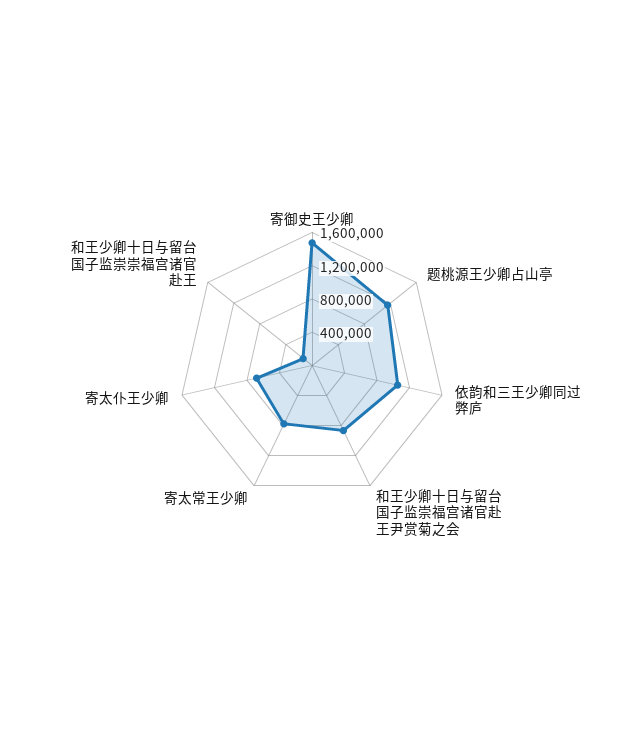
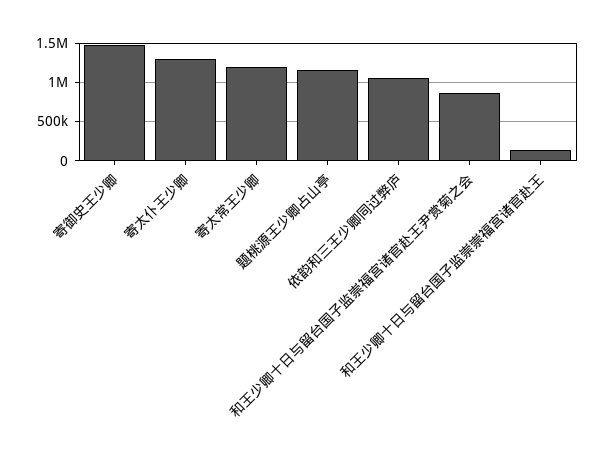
寄太常王少卿: 800000 -> 1200000
寄太仆王少卿: 700000 -> 1300000

